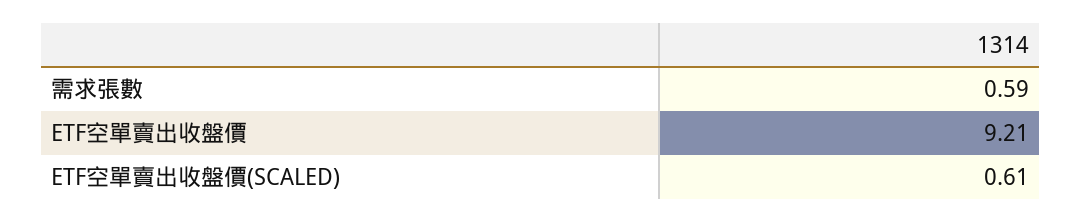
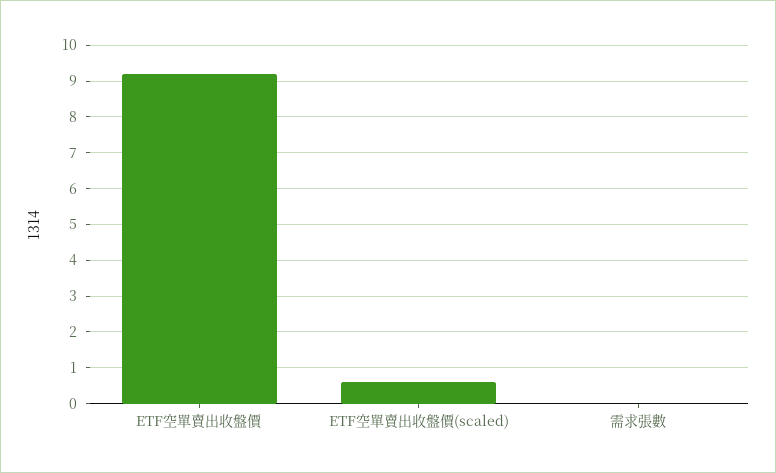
需求張數: 0.59 -> 0

